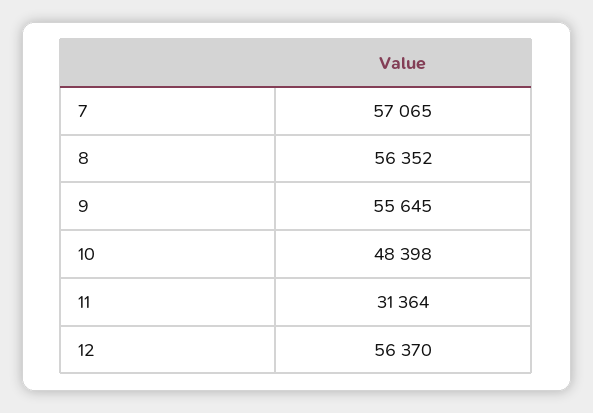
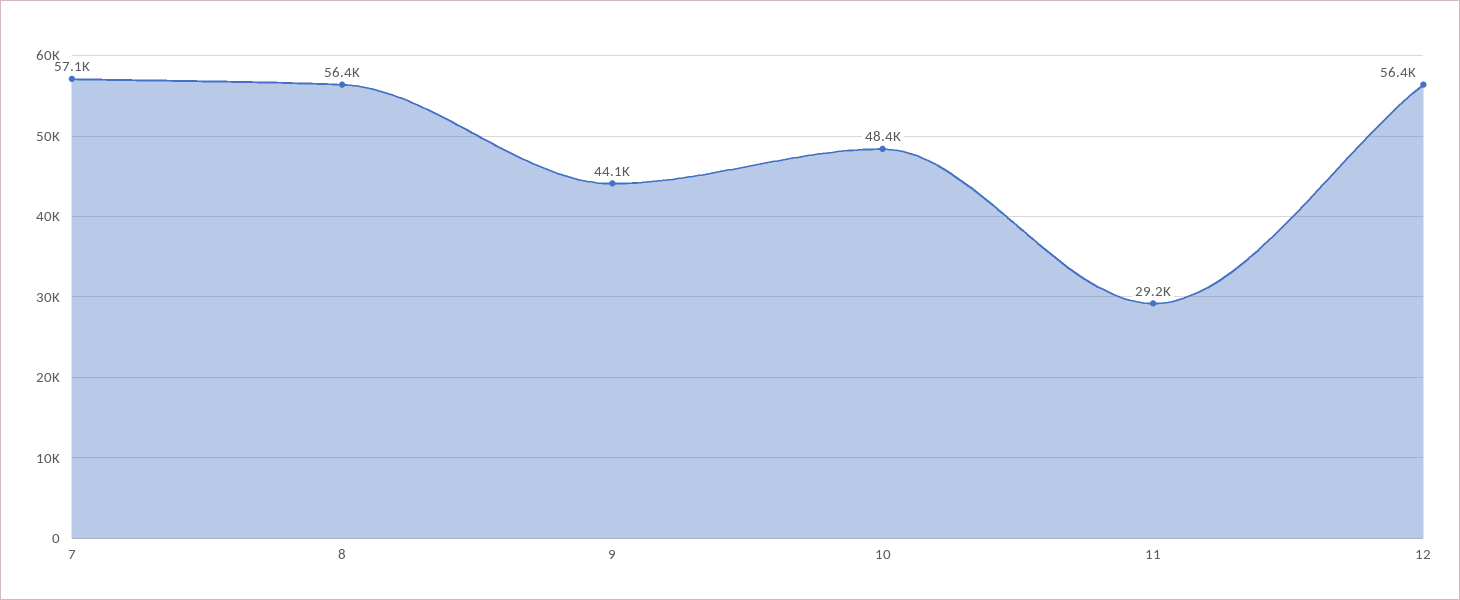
9: 55645 -> 44100
11: 31364 -> 29200

